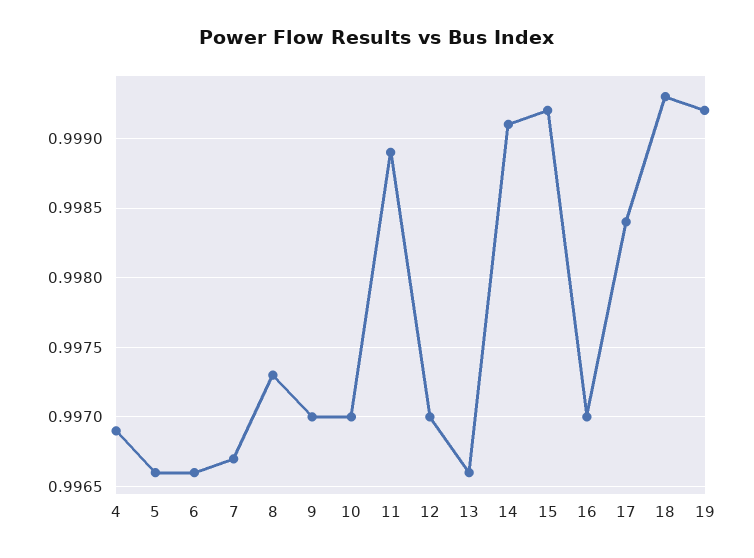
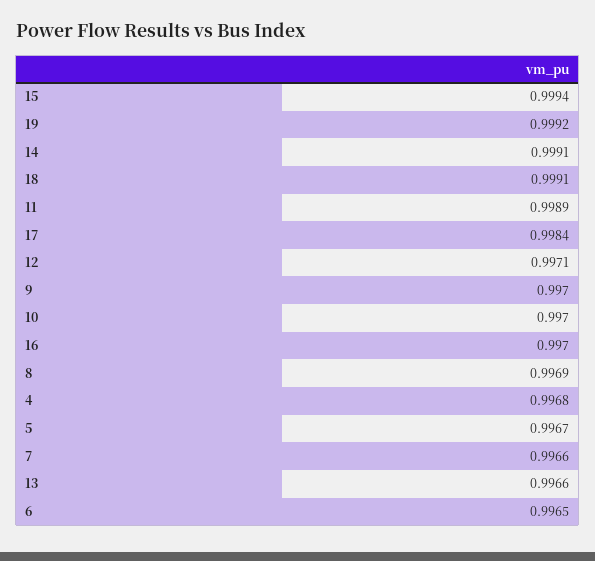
4: 0.9969 -> 0.9968
5: 0.9966 -> 0.9967
6: 0.9966 -> 0.9965
7: 0.9967 -> 0.9966
8: 0.9973 -> 0.9969
12: 0.997 -> 0.9971
15: 0.9992 -> 0.9994
18: 0.9993 -> 0.9991

